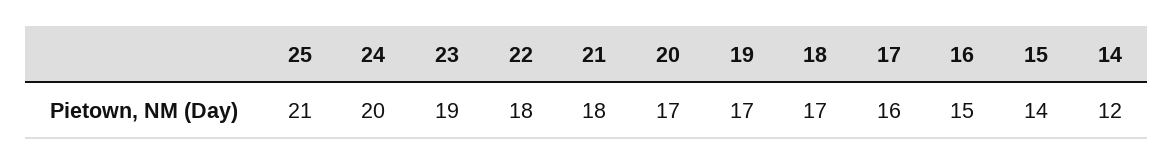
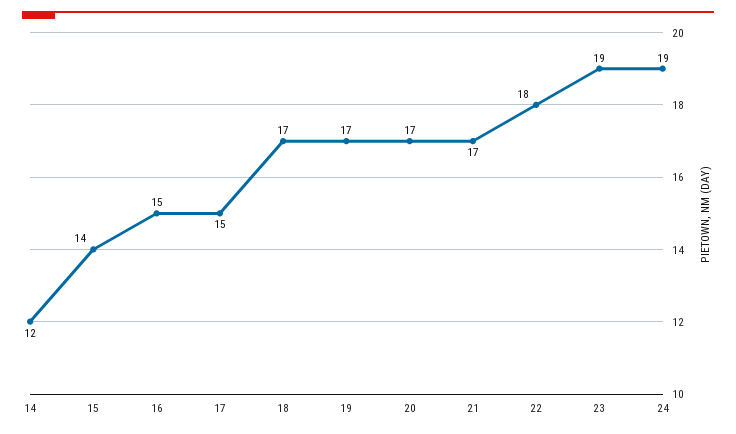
25: 21 -> none
24: 20 -> 19
21: 18 -> 17
17: 16 -> 15

